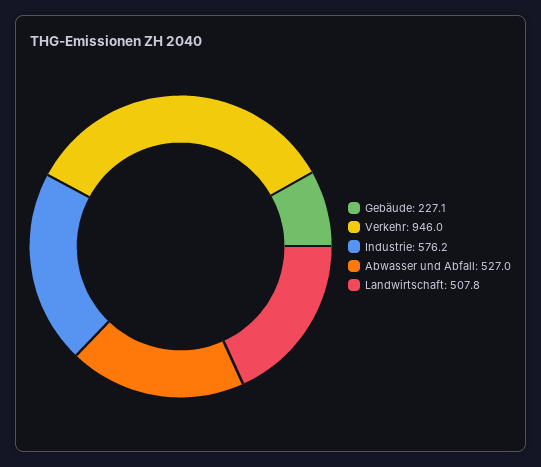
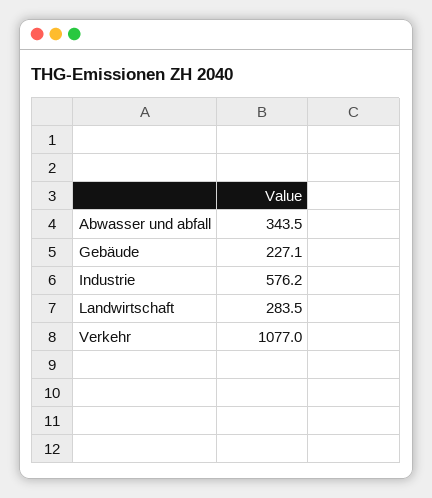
Verkehr: 946 -> 1077
Abwasser und Abfall: 527 -> 343.5
Landwirtschaft: 507.8 -> 283.5

